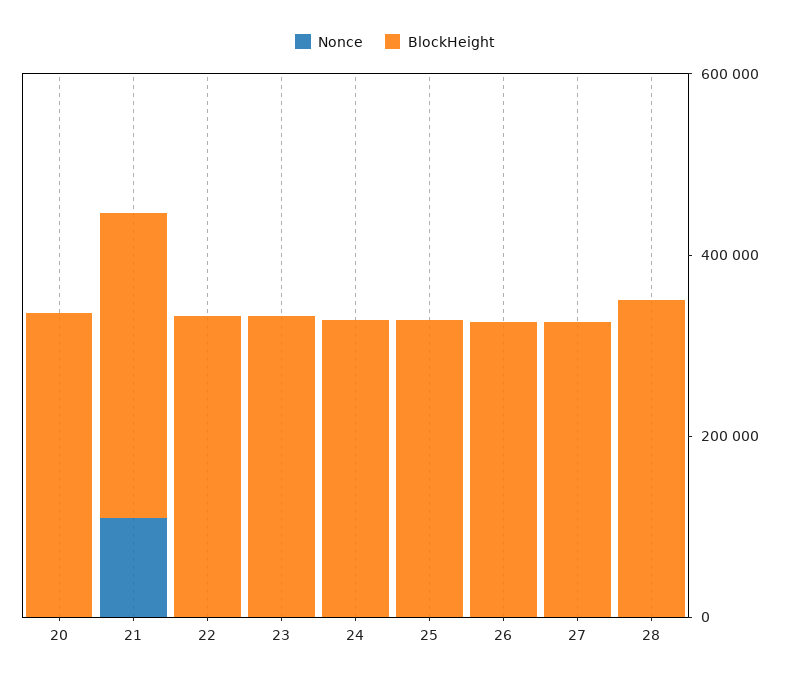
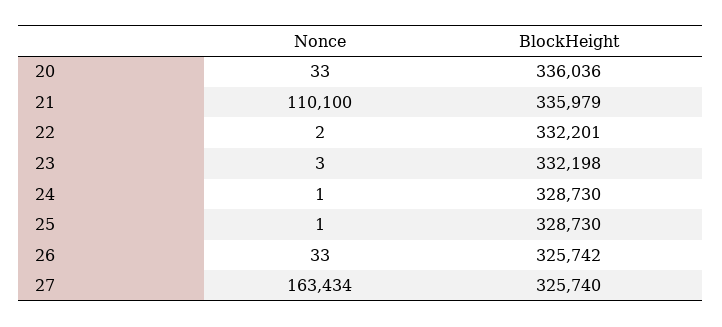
Nonce, 27: 0 -> 163434
Nonce, 28: 0 -> none
BlockHeight, 28: 350000 -> none

